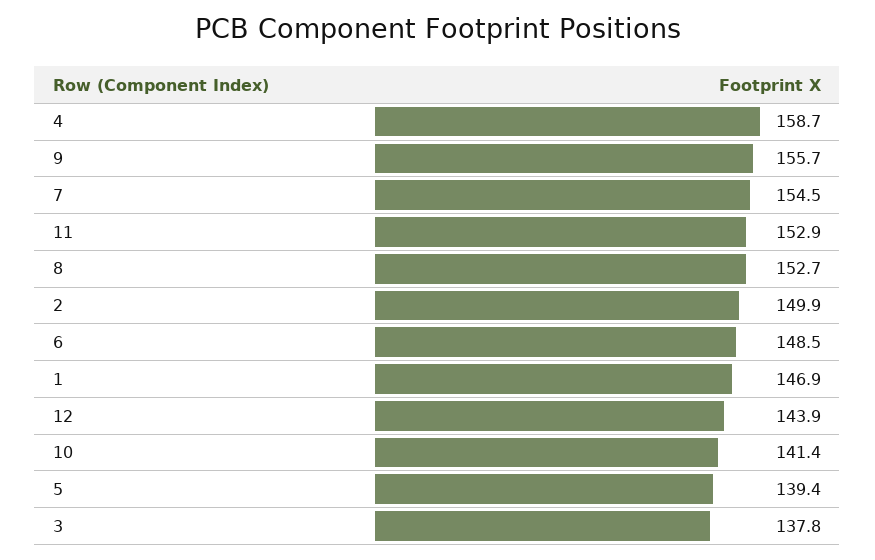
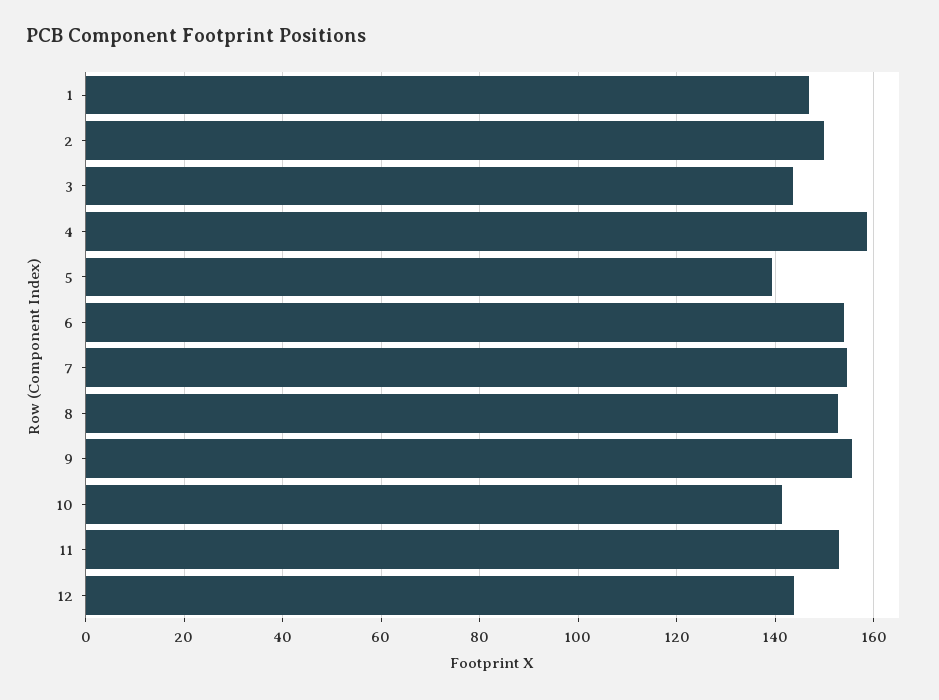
6: 148.5 -> 154
3: 137.8 -> 144

